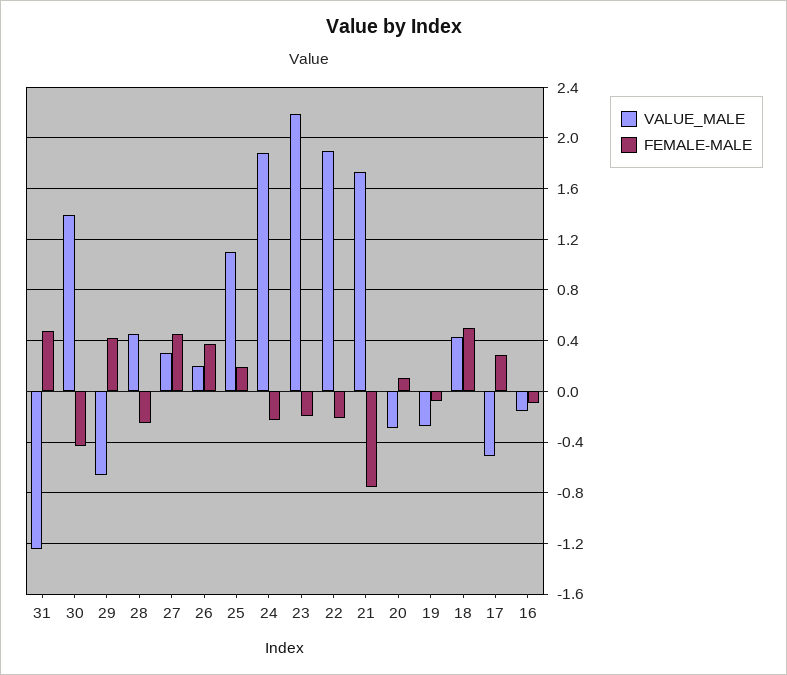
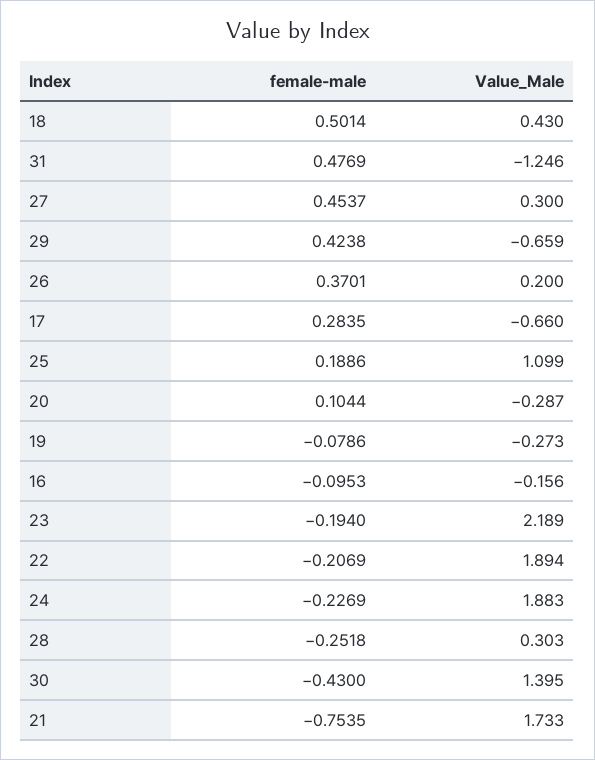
VALUE_MALE, 28: 0.45 -> 0.303
VALUE_MALE, 17: -0.5 -> -0.66

